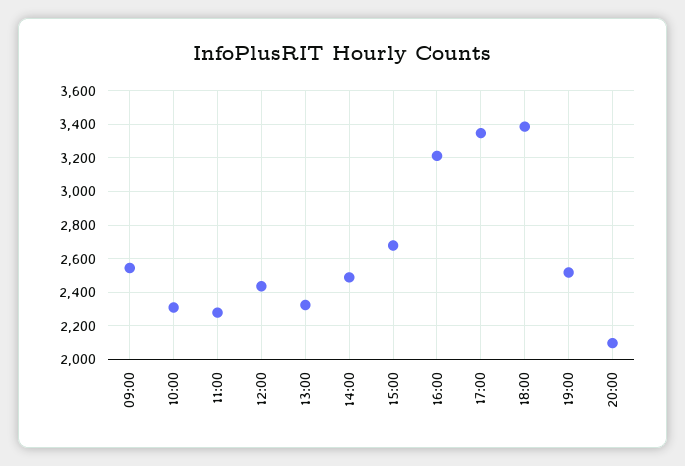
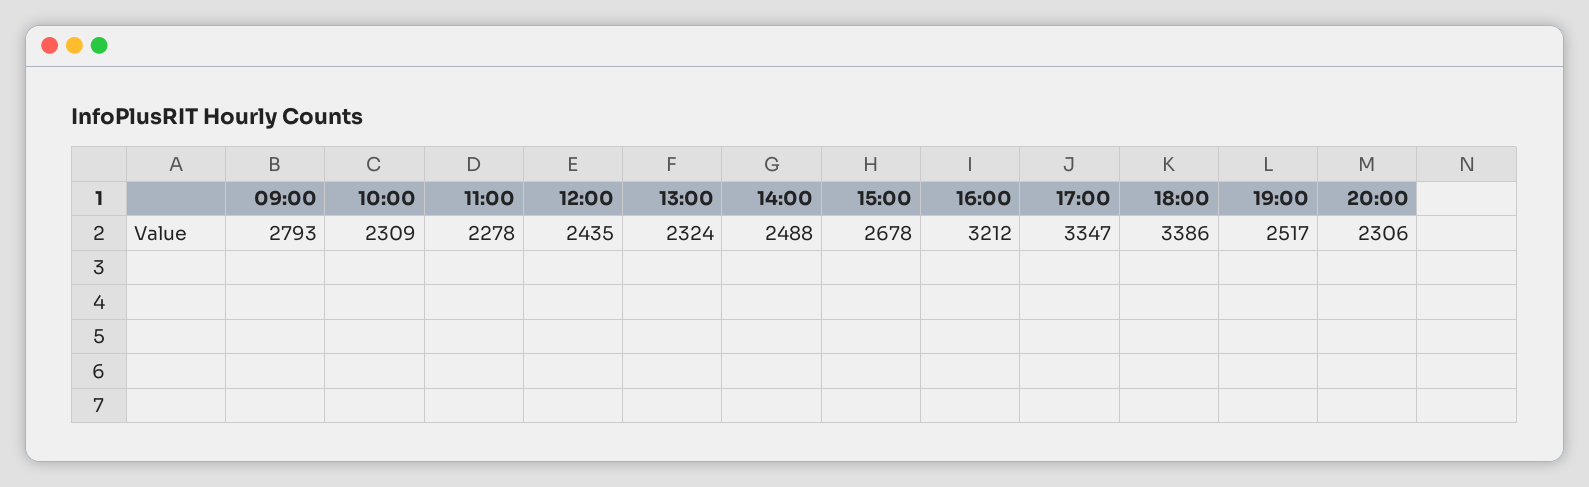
09:00: 2550 -> 2793
20:00: 2100 -> 2306

